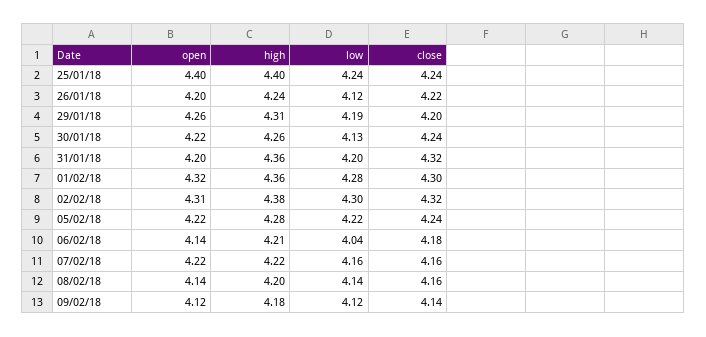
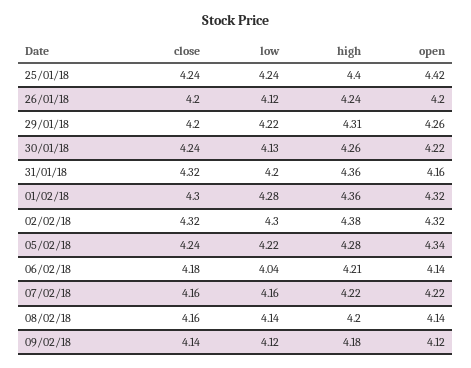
open, 25/01/18: 4.4 -> 4.42
close, 26/01/18: 4.22 -> 4.2
low, 29/01/18: 4.19 -> 4.22
open, 31/01/18: 4.2 -> 4.16
open, 02/02/18: 4.31 -> 4.32
open, 05/02/18: 4.22 -> 4.34

